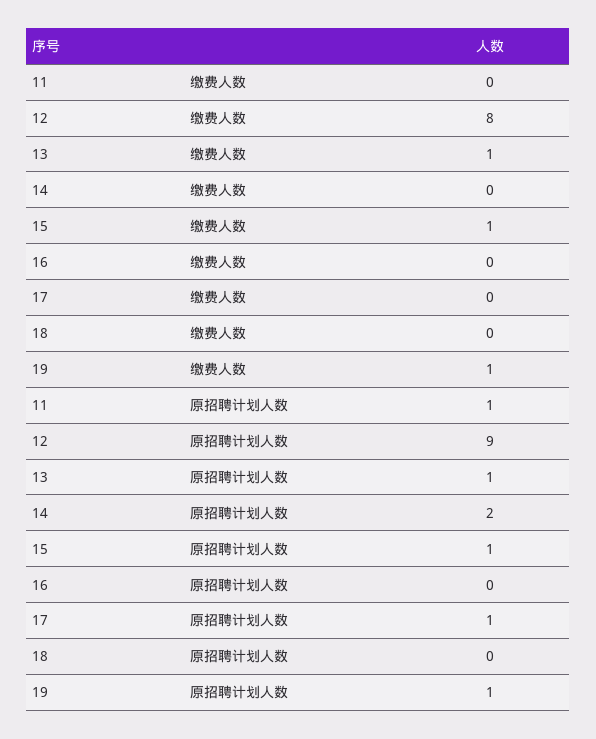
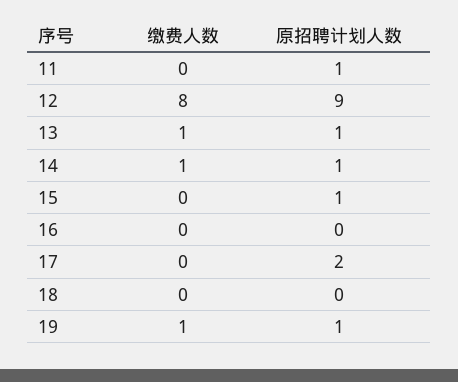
14, 缴费人数: 0 -> 1
15, 缴费人数: 1 -> 0
14, 原招聘计划人数: 2 -> 1
17, 原招聘计划人数: 1 -> 2

